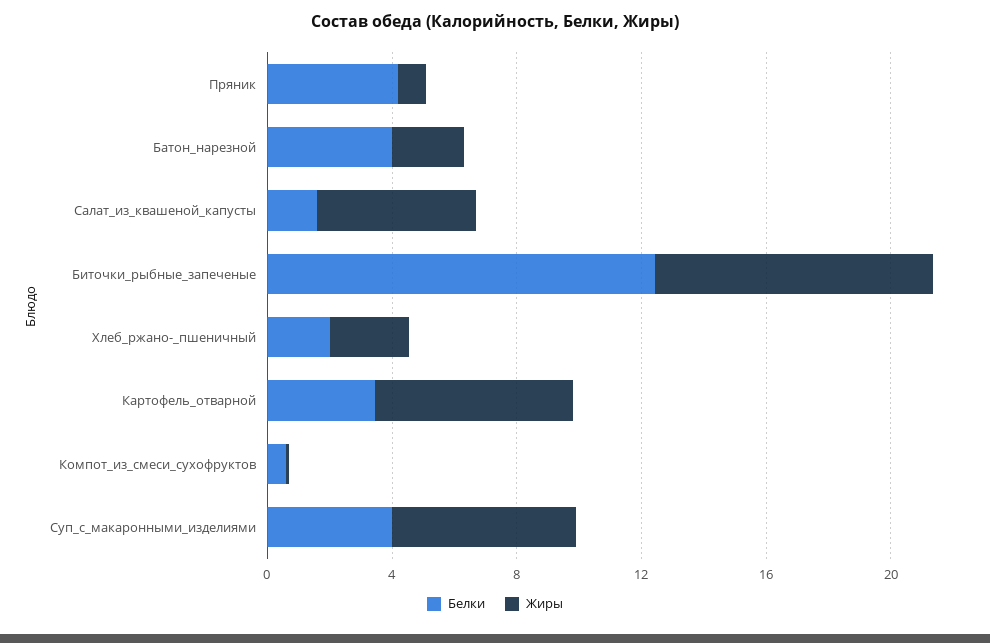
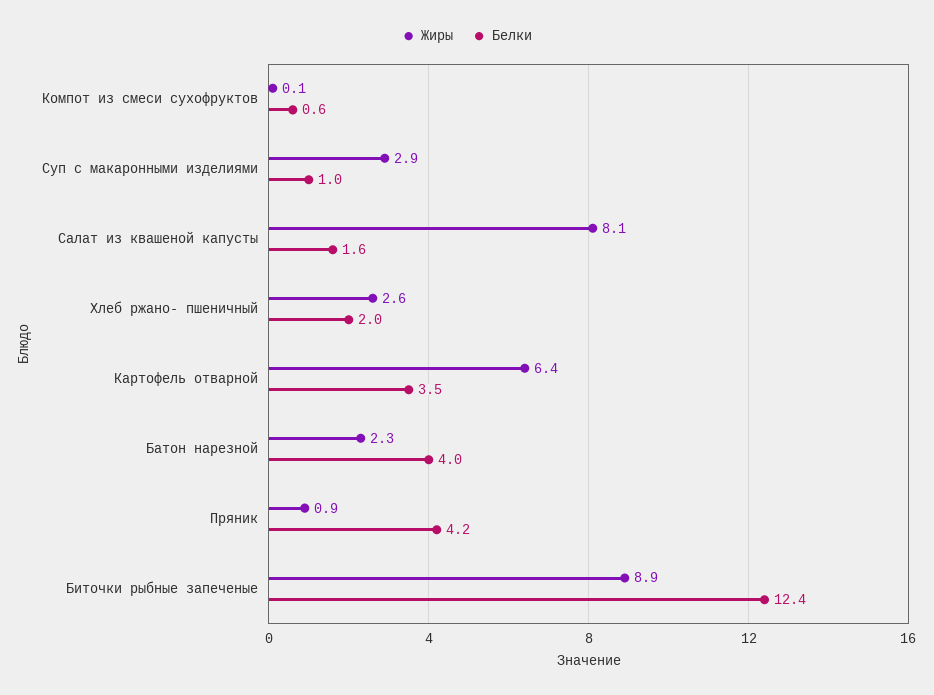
Жиры, Салат_из_квашеной_капусты: 5 -> 8.1
Белки, Суп_с_макаронными_изделиями: 4 -> 1
Жиры, Суп_с_макаронными_изделиями: 6 -> 2.9

